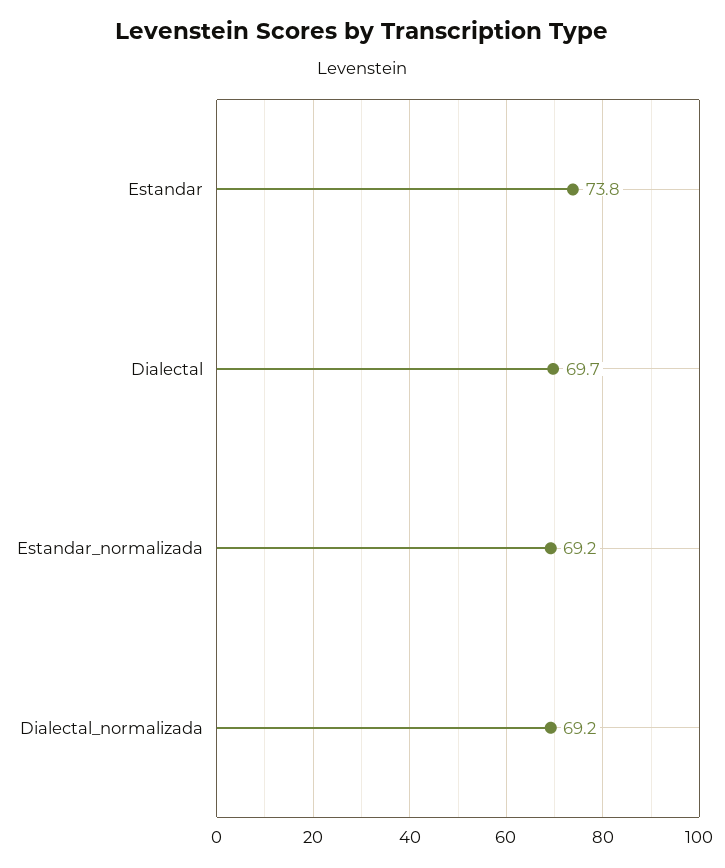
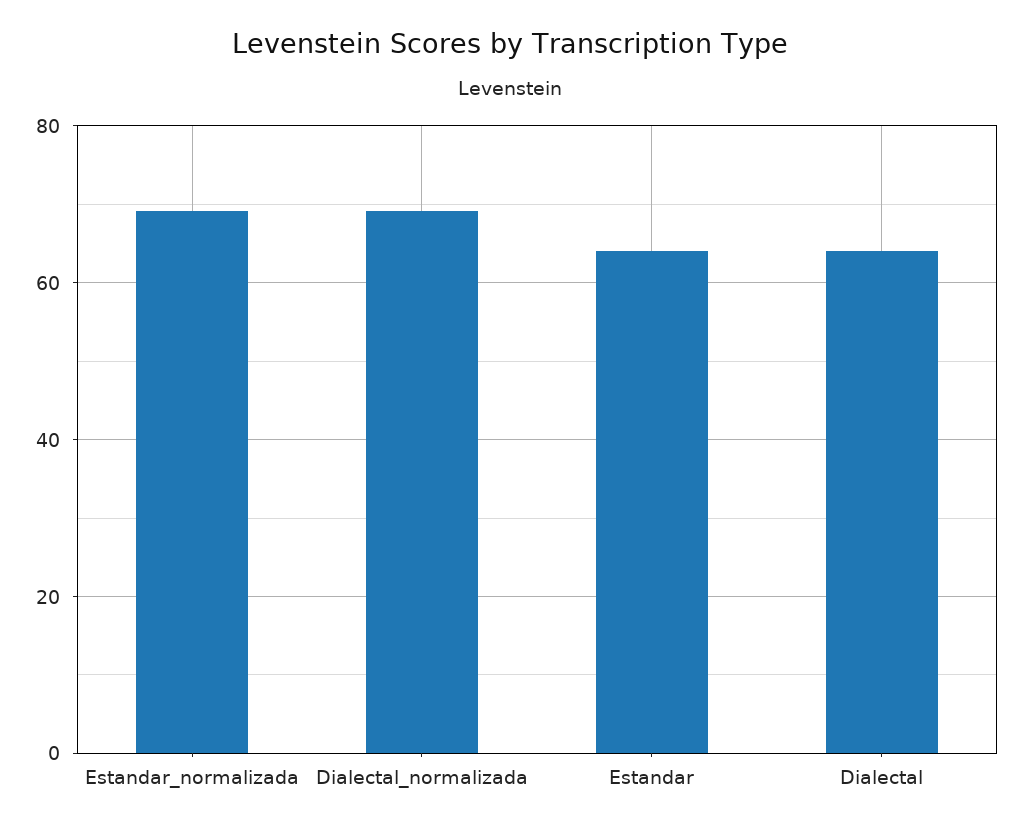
Estandar: 73.8 -> 64
Dialectal: 69.7 -> 64

